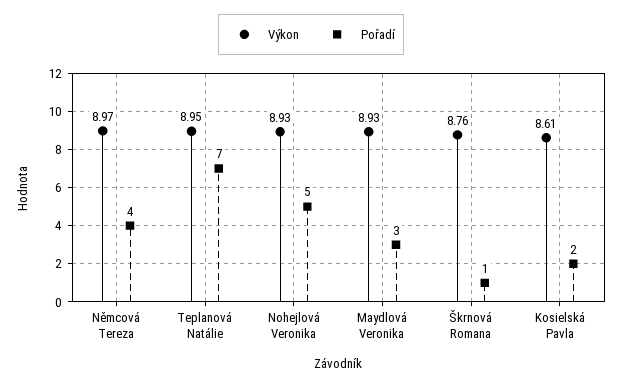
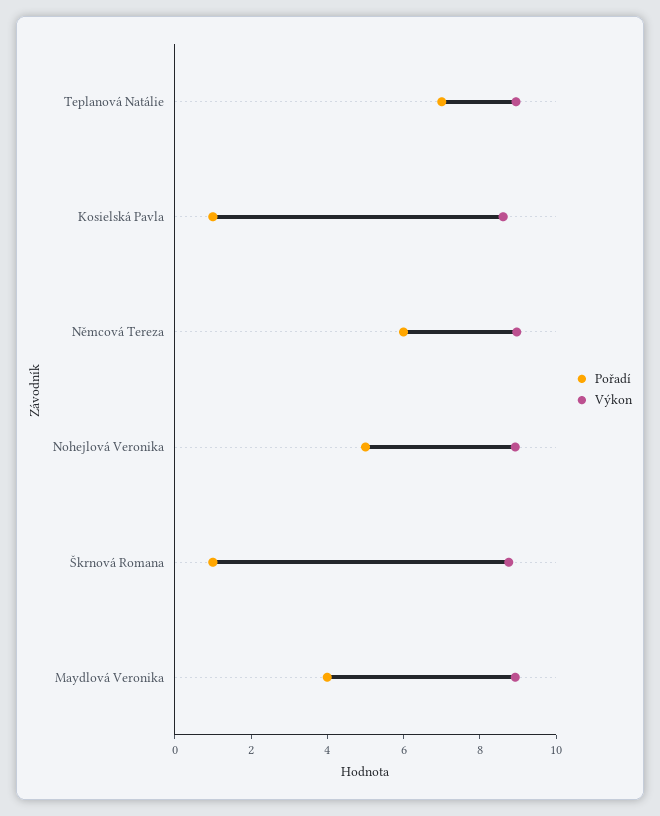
Pořadí, Němcová Tereza: 4 -> 6
Pořadí, Maydlová Veronika: 3 -> 4
Pořadí, Kosielská Pavla: 2 -> 1

